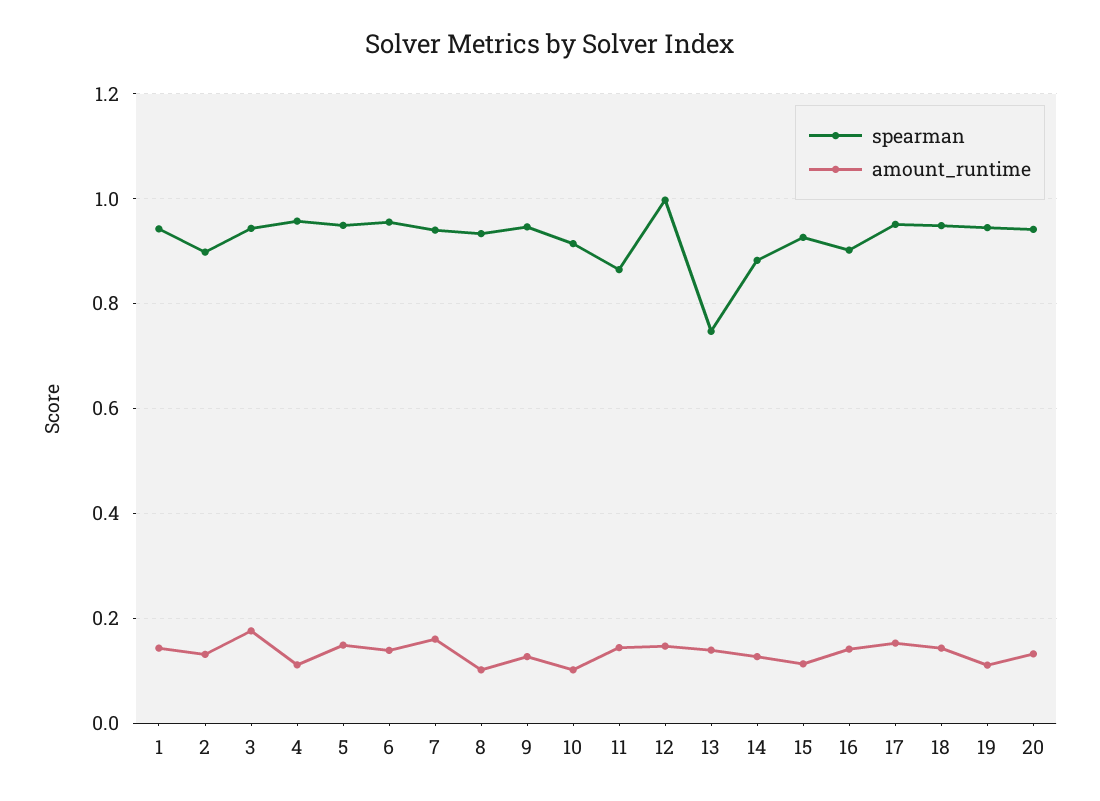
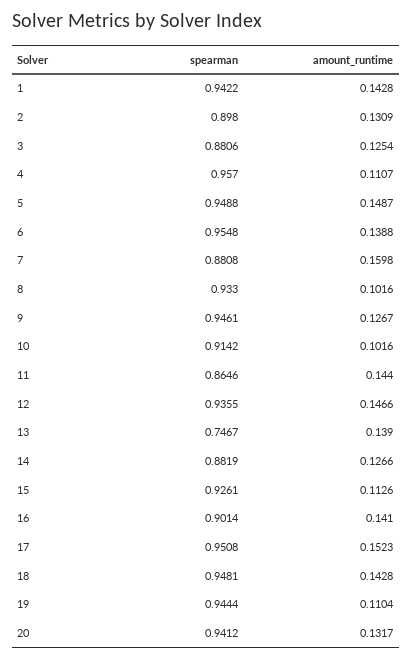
spearman, 3: 0.94 -> 0.8806
amount_runtime, 3: 0.18 -> 0.1254
spearman, 7: 0.94 -> 0.8808
spearman, 12: 1 -> 0.9355

